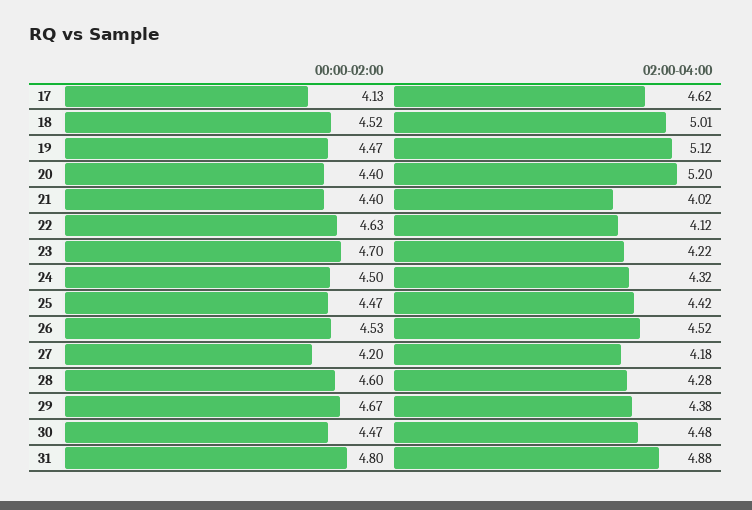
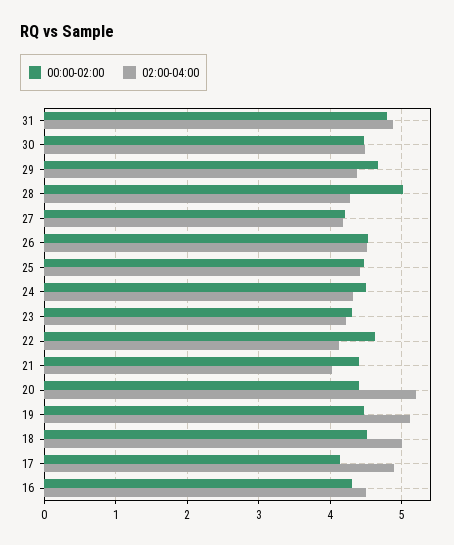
02:00-04:00, 17: 4.62 -> 4.9
00:00-02:00, 23: 4.7 -> 4.3
00:00-02:00, 28: 4.6 -> 5
00:00-02:00, 16: none -> 4.3
02:00-04:00, 16: none -> 4.5

